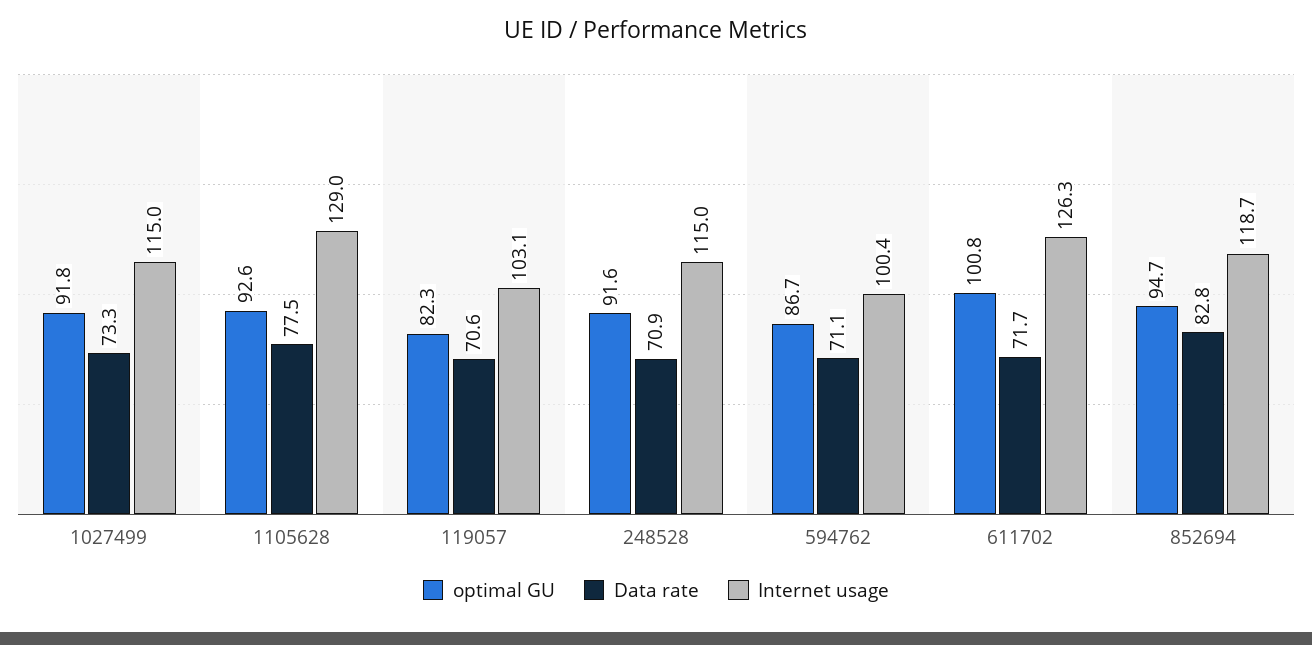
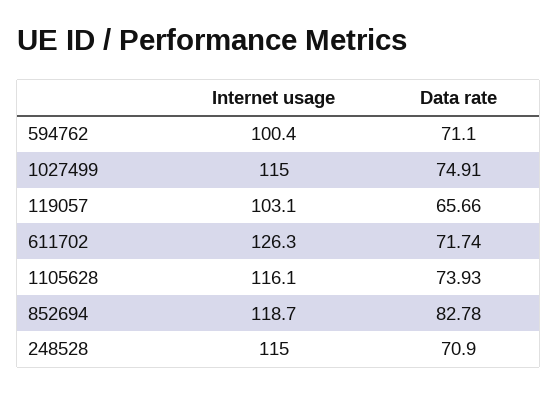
optimal GU, 1027499: 91.8 -> none
Data rate, 1027499: 73.3 -> 74.91
optimal GU, 1105628: 92.6 -> none
Data rate, 1105628: 77.5 -> 73.93
Internet usage, 1105628: 129 -> 116.1
optimal GU, 119057: 82.3 -> none
Data rate, 119057: 70.6 -> 65.66
optimal GU, 248528: 91.6 -> none
optimal GU, 594762: 86.7 -> none
optimal GU, 611702: 100.8 -> none
optimal GU, 852694: 94.7 -> none

